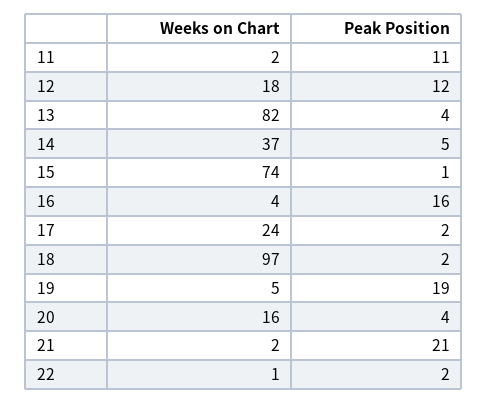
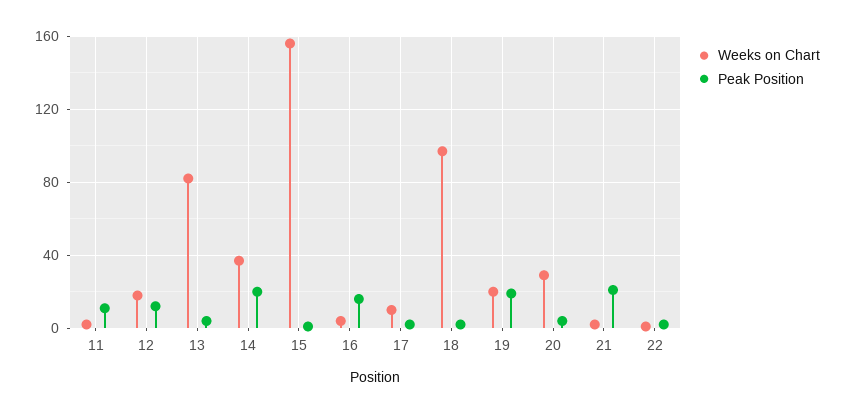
Peak Position, 14: 5 -> 20
Weeks on Chart, 15: 74 -> 155
Weeks on Chart, 17: 24 -> 10
Weeks on Chart, 19: 5 -> 20
Weeks on Chart, 20: 16 -> 30

